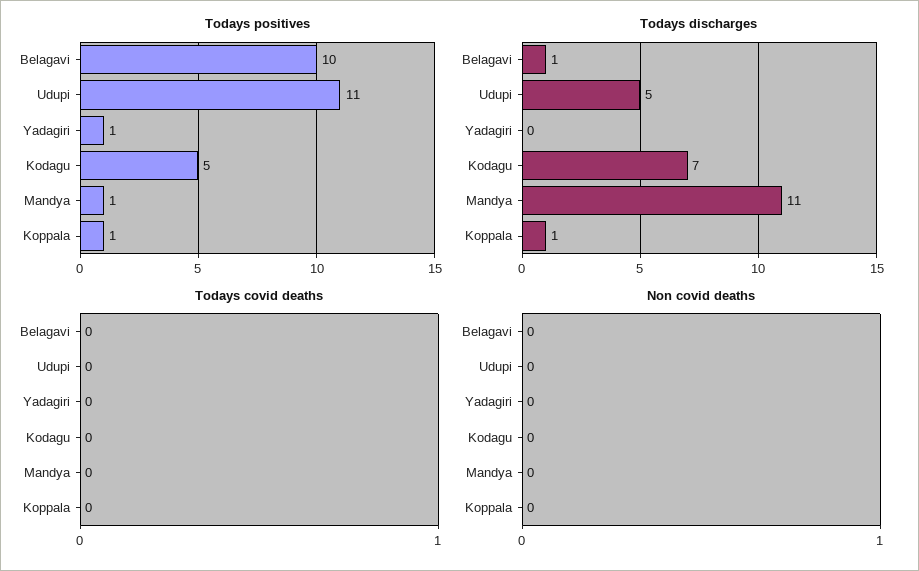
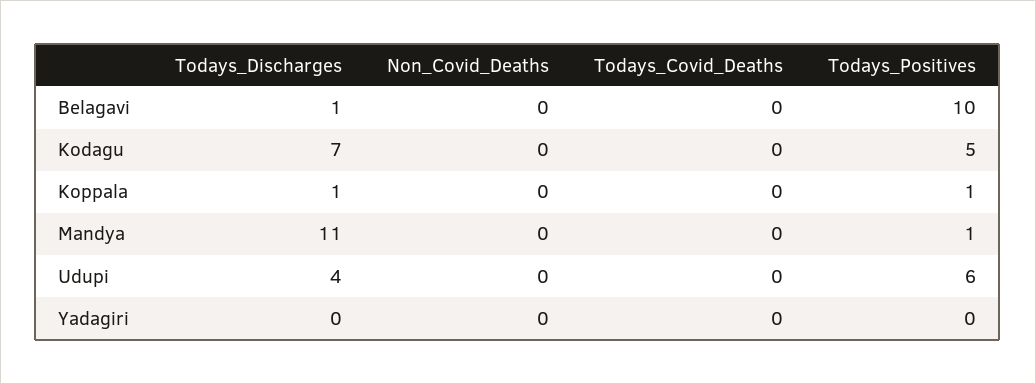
Todays positives, Udupi: 11 -> 6
Todays positives, Yadagiri: 1 -> 0
Todays discharges, Udupi: 5 -> 4

